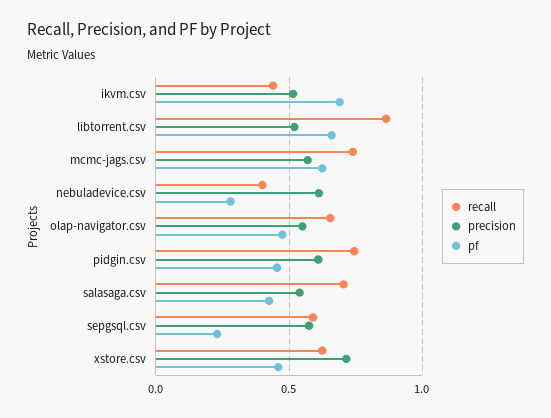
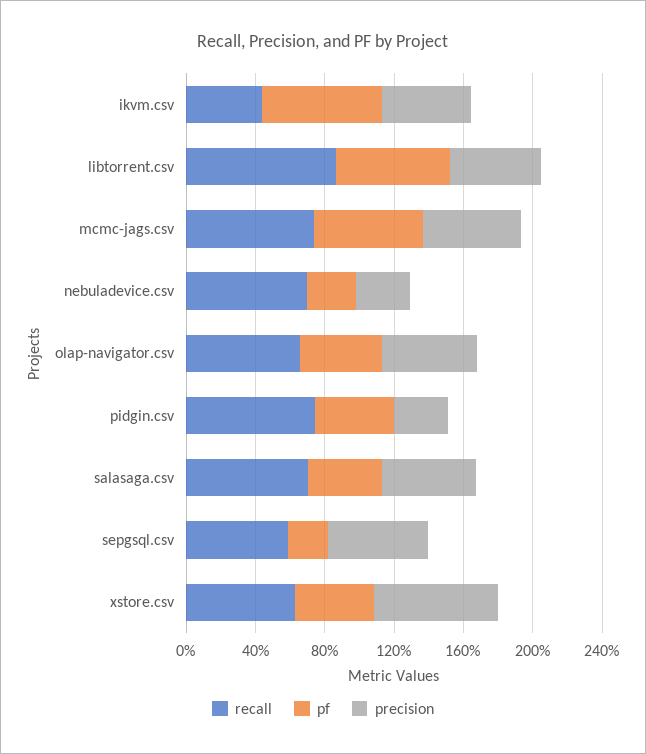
recall, nebuladevice.csv: 0.4 -> 0.7
precision, nebuladevice.csv: 0.6 -> 0.3
precision, pidgin.csv: 0.6 -> 0.3

